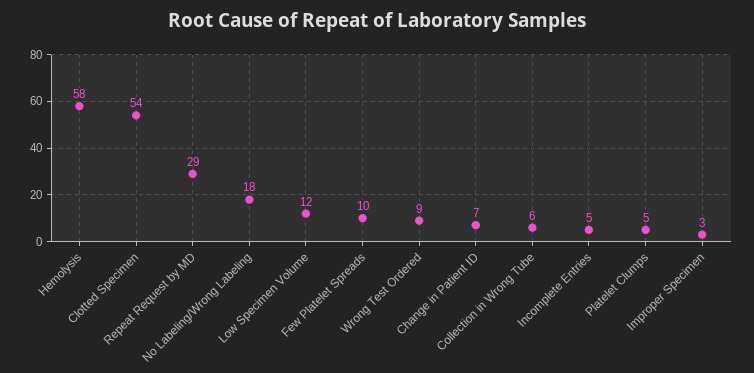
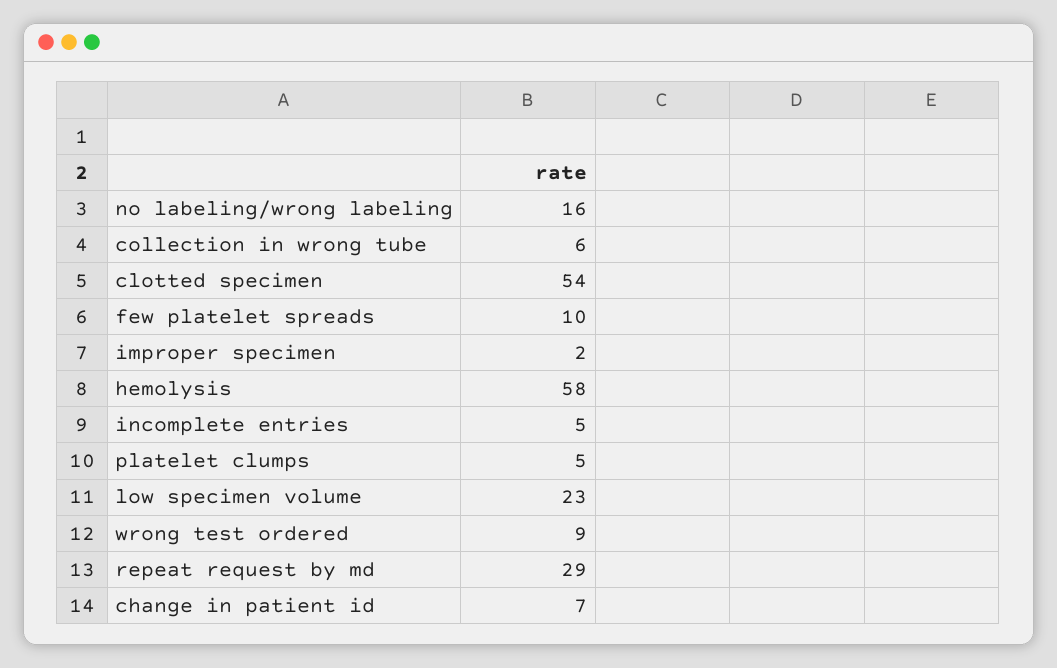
No Labeling/Wrong Labeling: 18 -> 16
Low Specimen Volume: 12 -> 23
Improper Specimen: 3 -> 2

